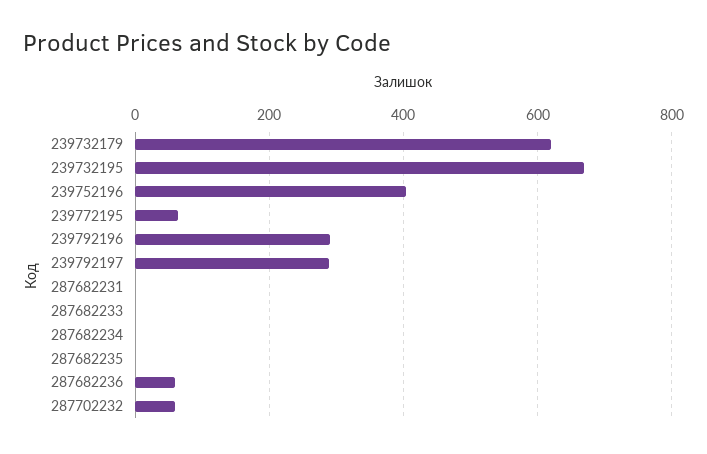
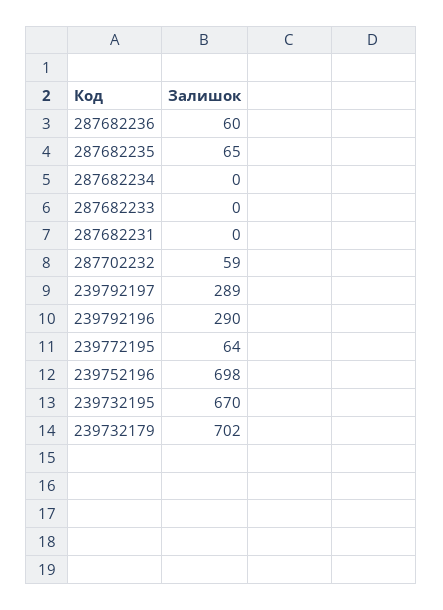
239732179: 620 -> 702
239752196: 400 -> 698
287682235: 0 -> 65

